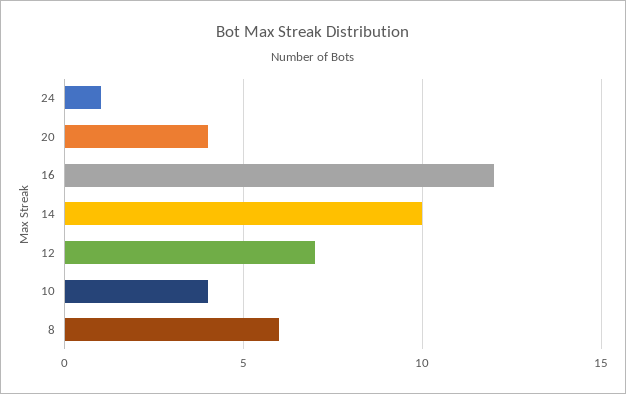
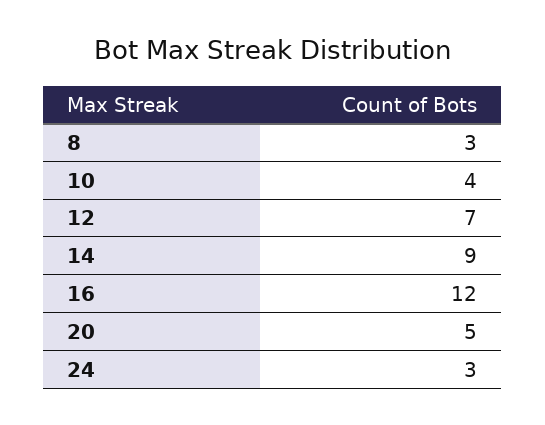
24: 1 -> 3
20: 4 -> 5
14: 10 -> 9
8: 6 -> 3

